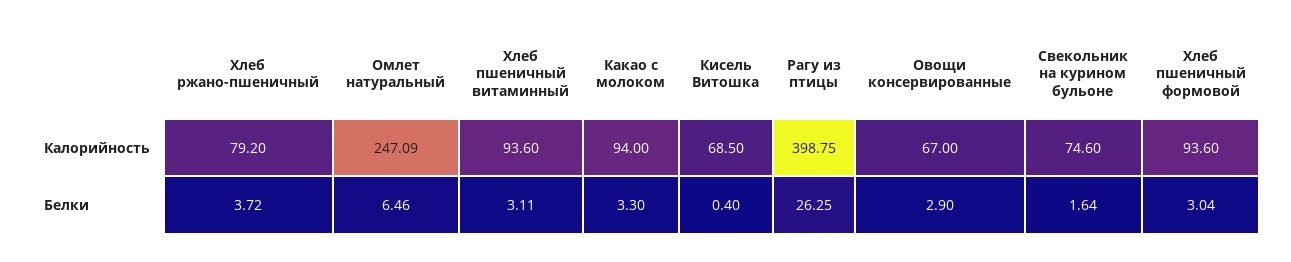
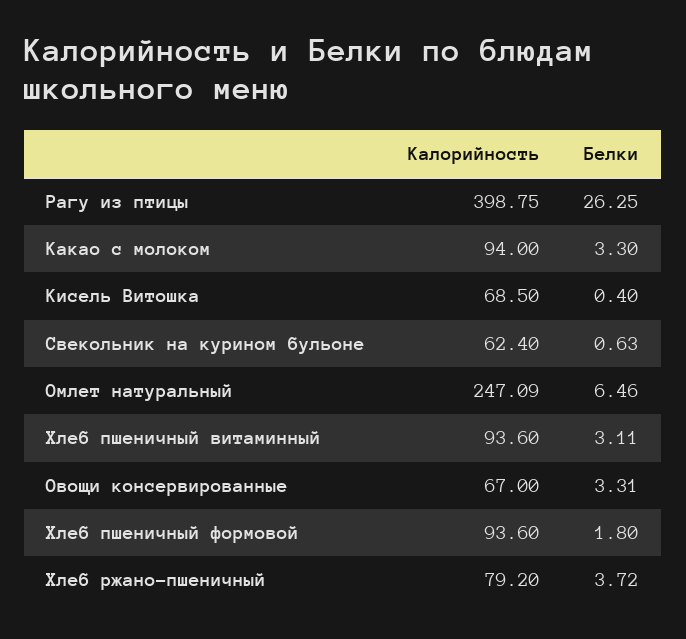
Свекольник на курином бульоне, Калорийность: 74.6 -> 62.4
Овощи консервированные, Белки: 2.9 -> 3.31
Свекольник на курином бульоне, Белки: 1.64 -> 0.63
Хлеб пшеничный формовой, Белки: 3.04 -> 1.8

